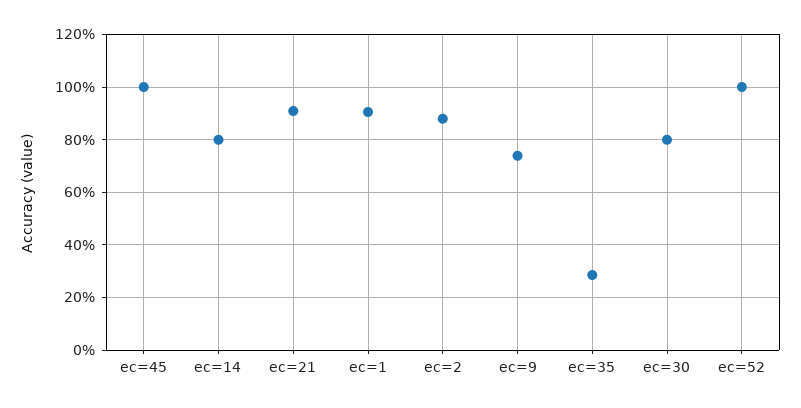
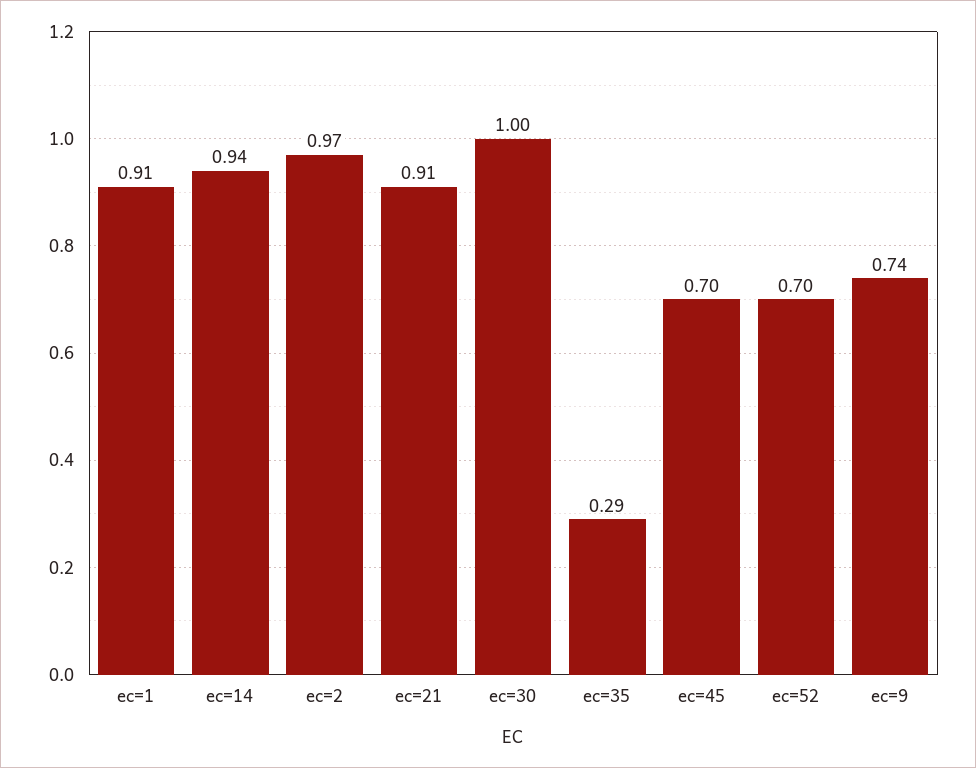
ec=45: 1 -> 0.7
ec=14: 0.8 -> 0.94
ec=2: 0.875 -> 0.97
ec=30: 0.8 -> 1
ec=52: 1 -> 0.7

